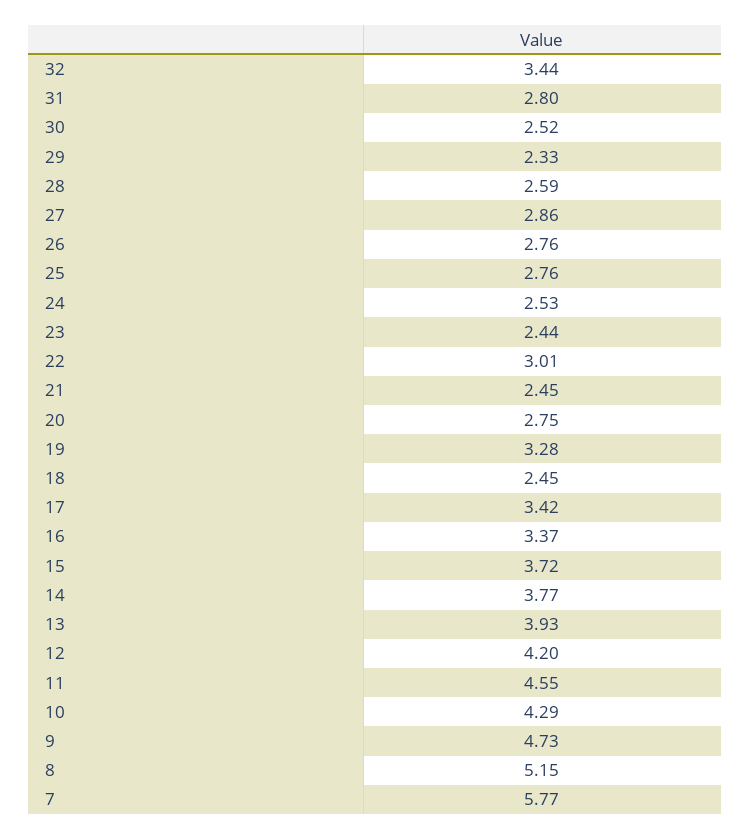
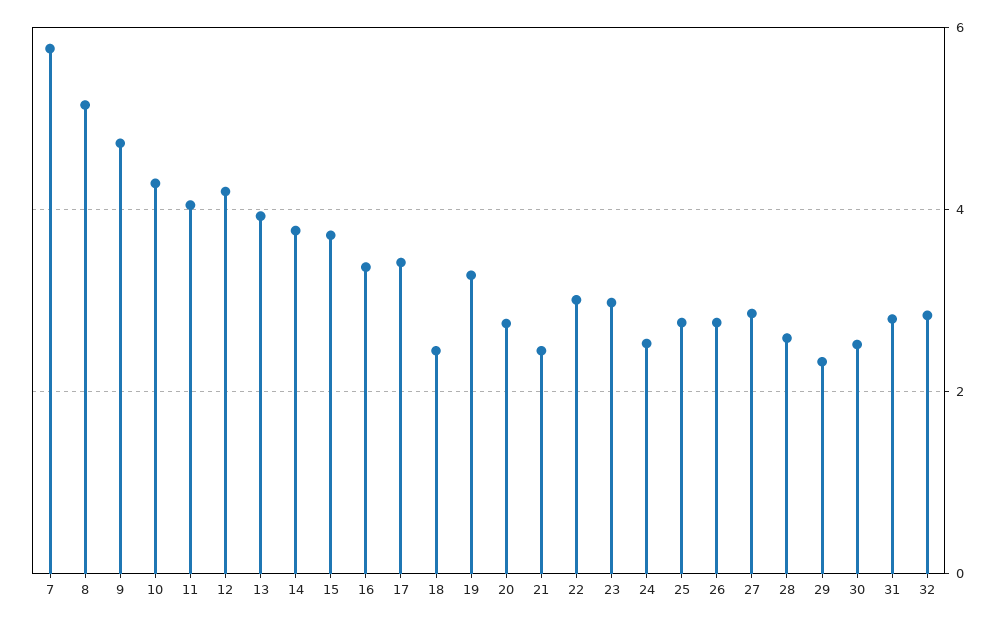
32: 3.44 -> 2.8
23: 2.44 -> 3
11: 4.55 -> 4

